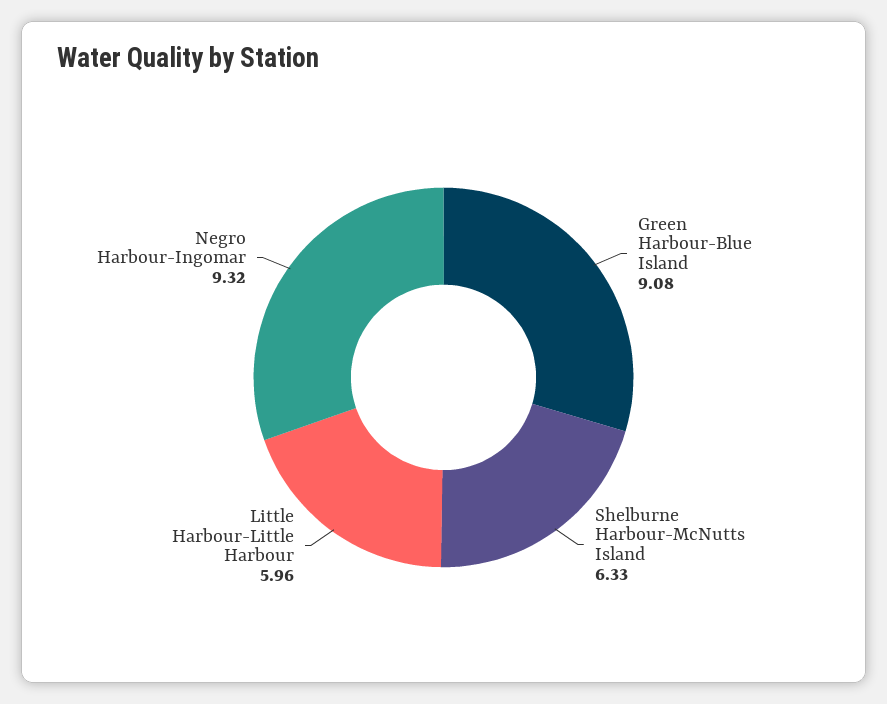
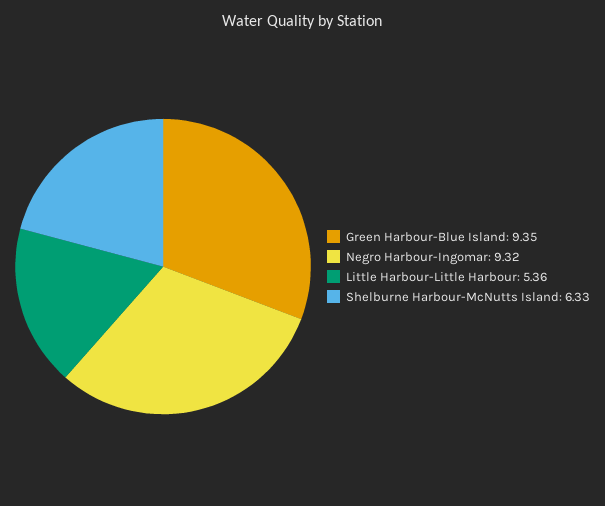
Green Harbour-Blue Island: 9.08 -> 9.35
Little Harbour-Little Harbour: 5.96 -> 5.36

